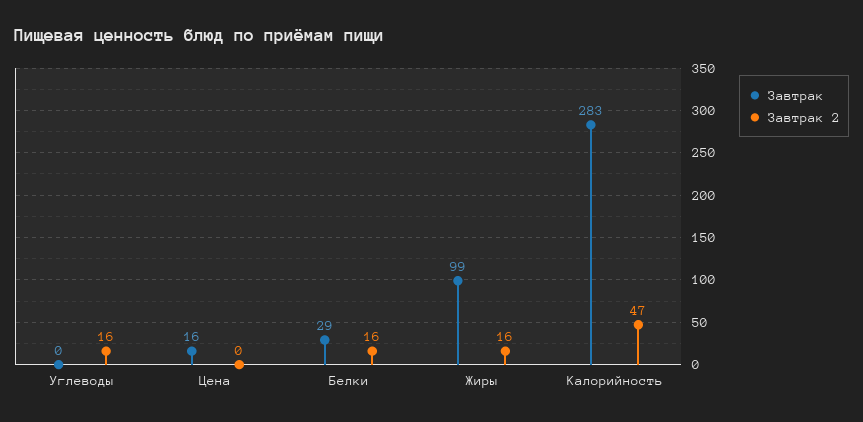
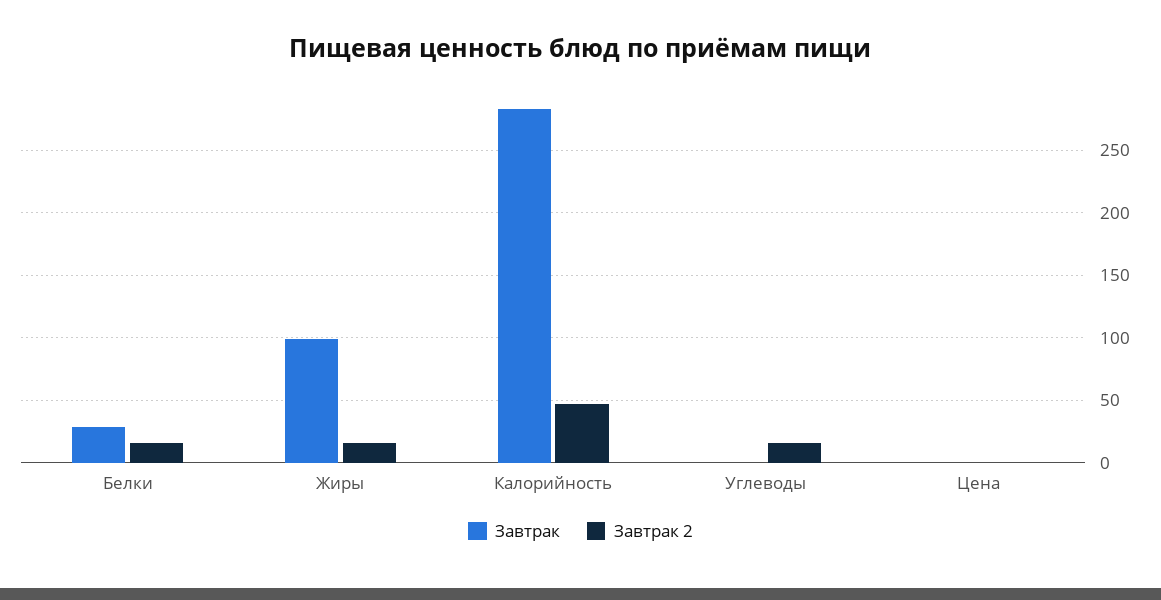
Завтрак, Цена: 16 -> 0

